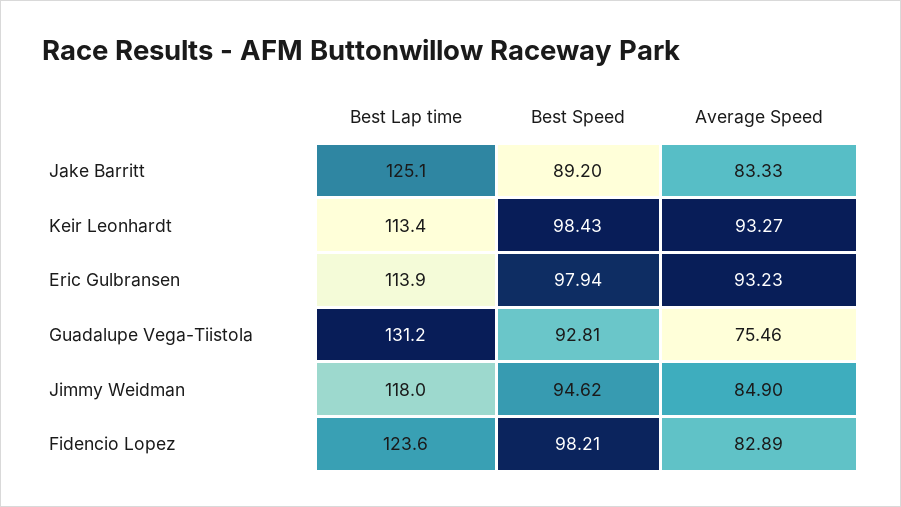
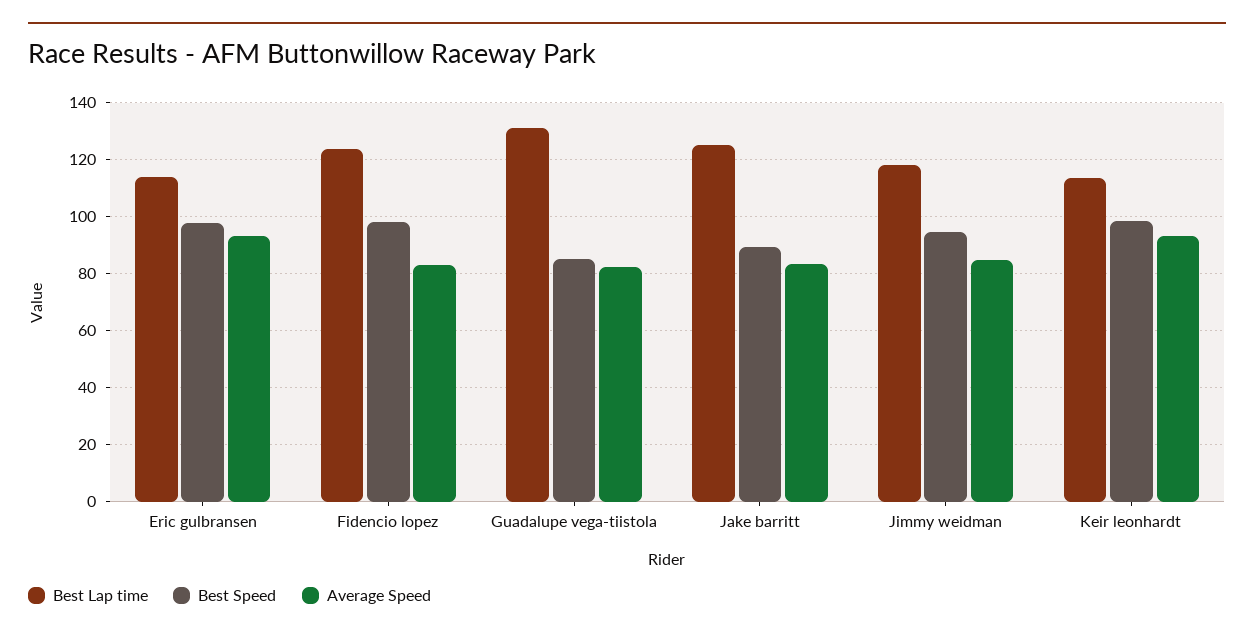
Best Speed, Guadalupe Vega-Tiistola: 92.81 -> 85
Average Speed, Guadalupe Vega-Tiistola: 75.46 -> 82.5

